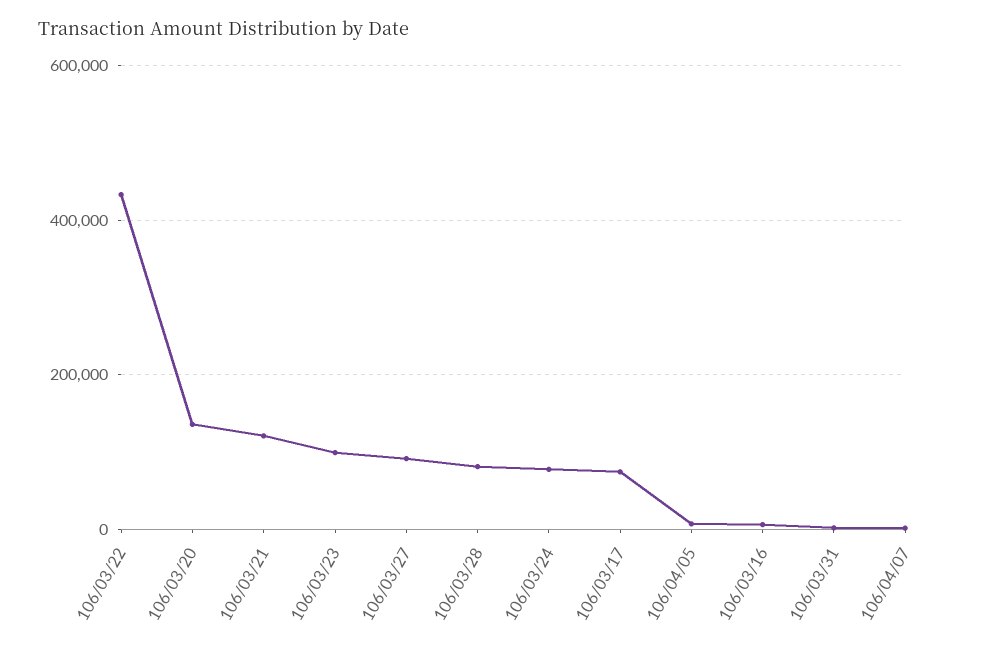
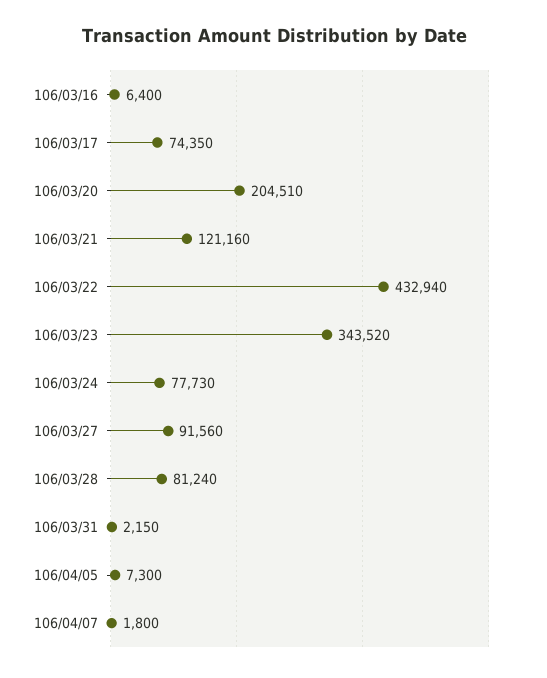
106/03/20: 140000 -> 204510
106/03/23: 100000 -> 343520

